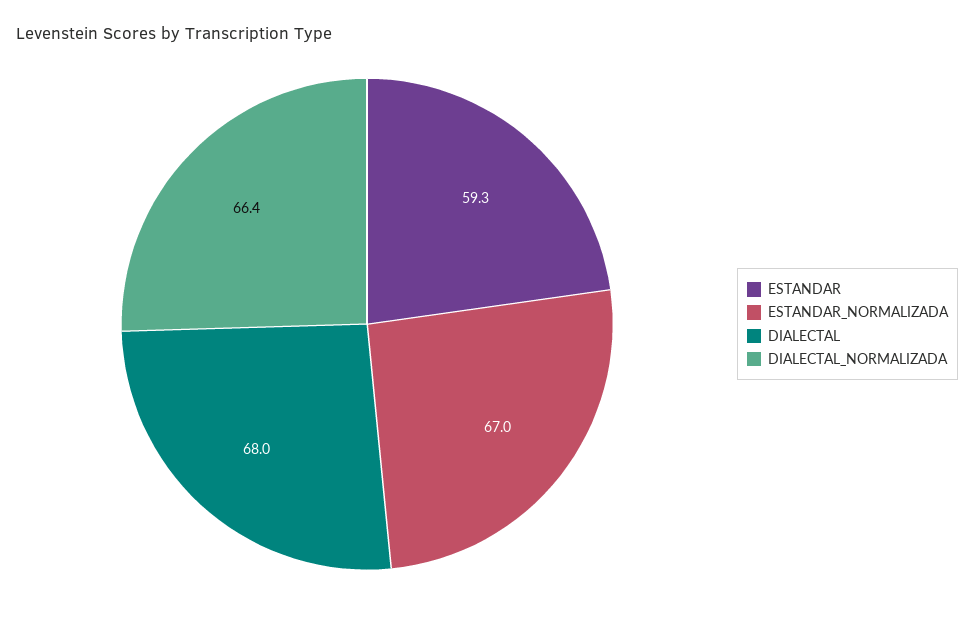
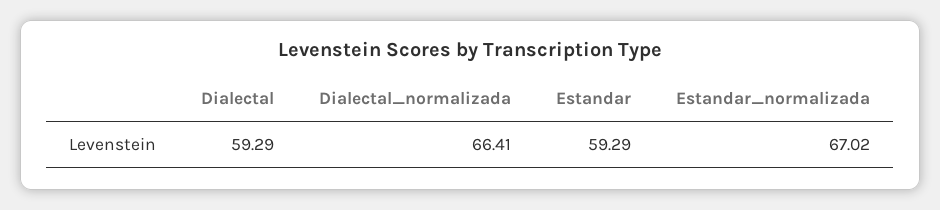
DIALECTAL: 68 -> 59.29

